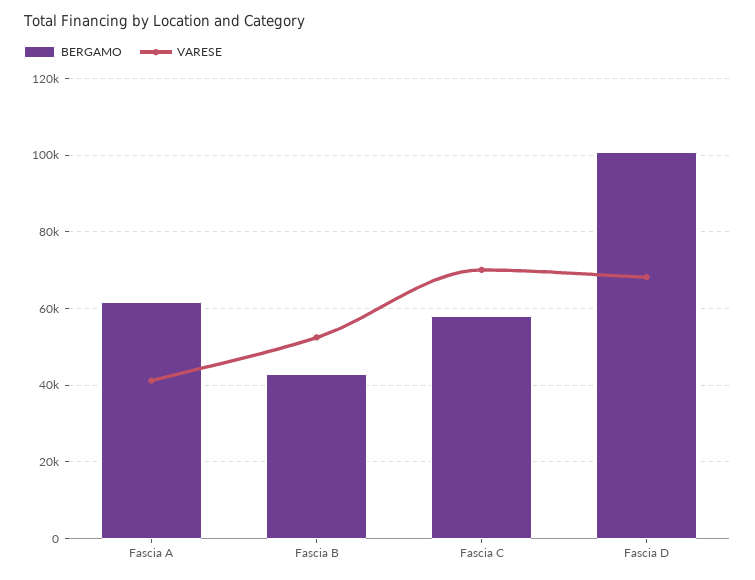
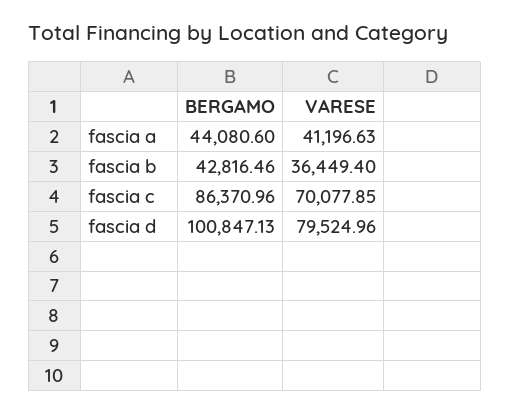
BERGAMO, Fascia A: 62000 -> 44080.6
VARESE, Fascia B: 52000 -> 36449.4
BERGAMO, Fascia C: 58000 -> 86370.96
VARESE, Fascia D: 68000 -> 79524.96

